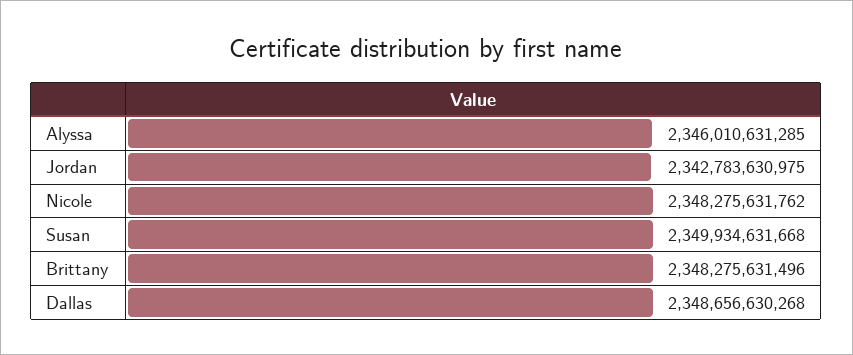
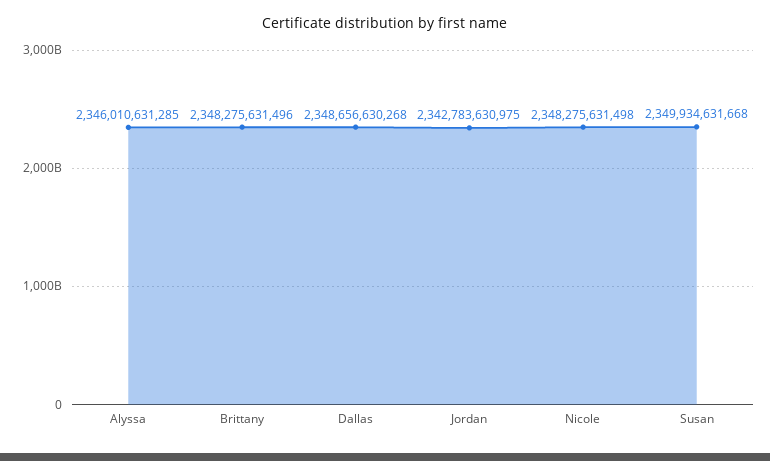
Nicole: 2348275631762 -> 2348275631498

